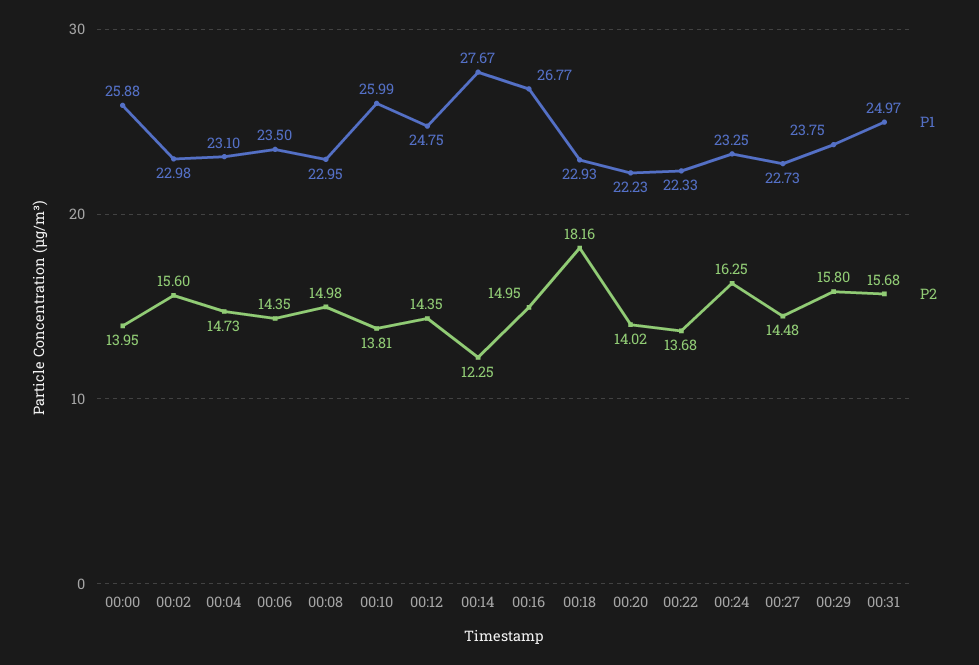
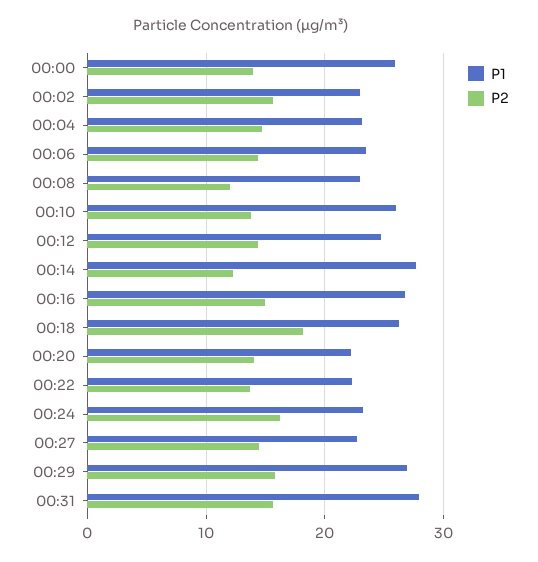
P2, 00:08: 14.98 -> 12
P1, 00:18: 22.93 -> 26
P1, 00:29: 23.75 -> 27
P1, 00:31: 24.97 -> 28

